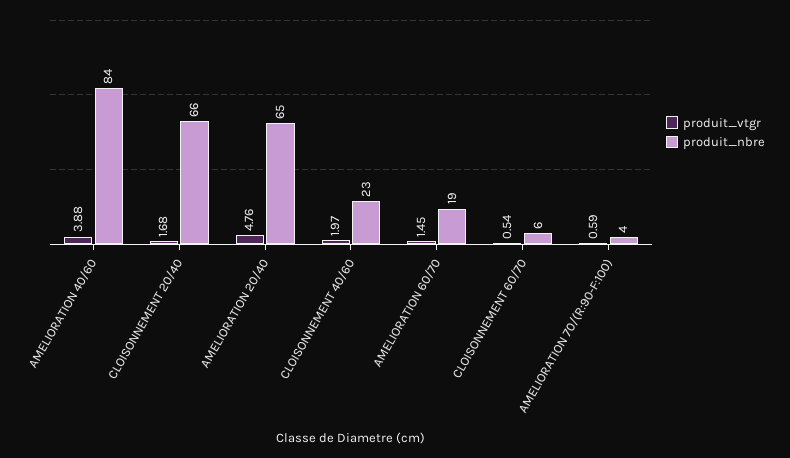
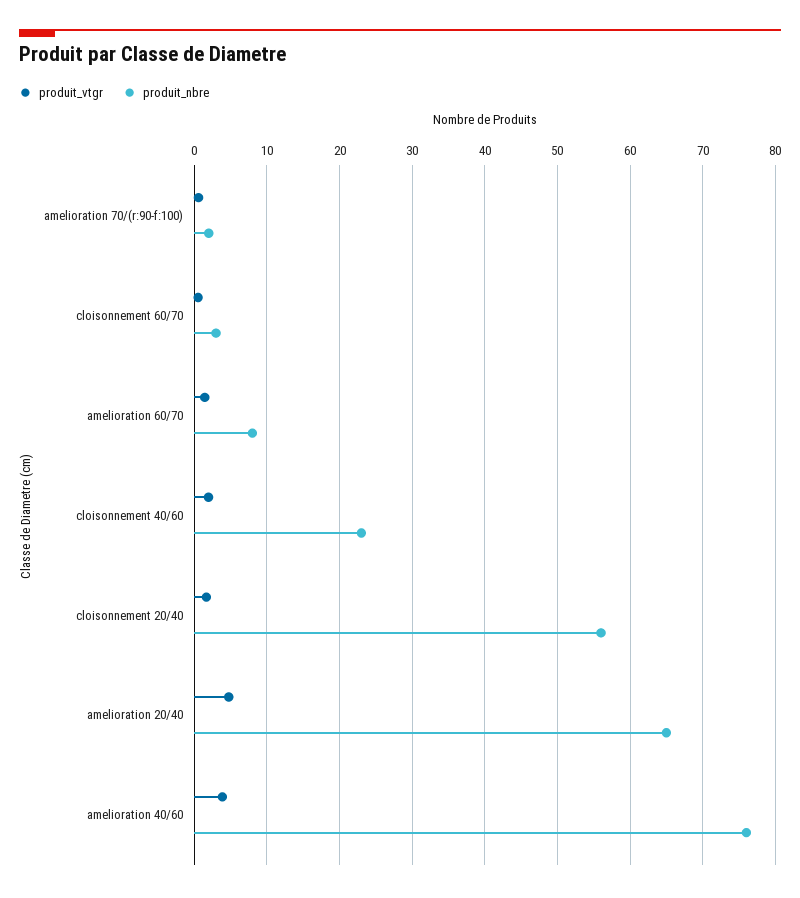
produit_nbre, AMELIORATION 40/60: 84 -> 76
produit_nbre, CLOISONNEMENT 20/40: 66 -> 56
produit_nbre, AMELIORATION 60/70: 19 -> 8
produit_nbre, CLOISONNEMENT 60/70: 6 -> 3
produit_nbre, AMELIORATION 70/(R:90-F:100): 4 -> 2

